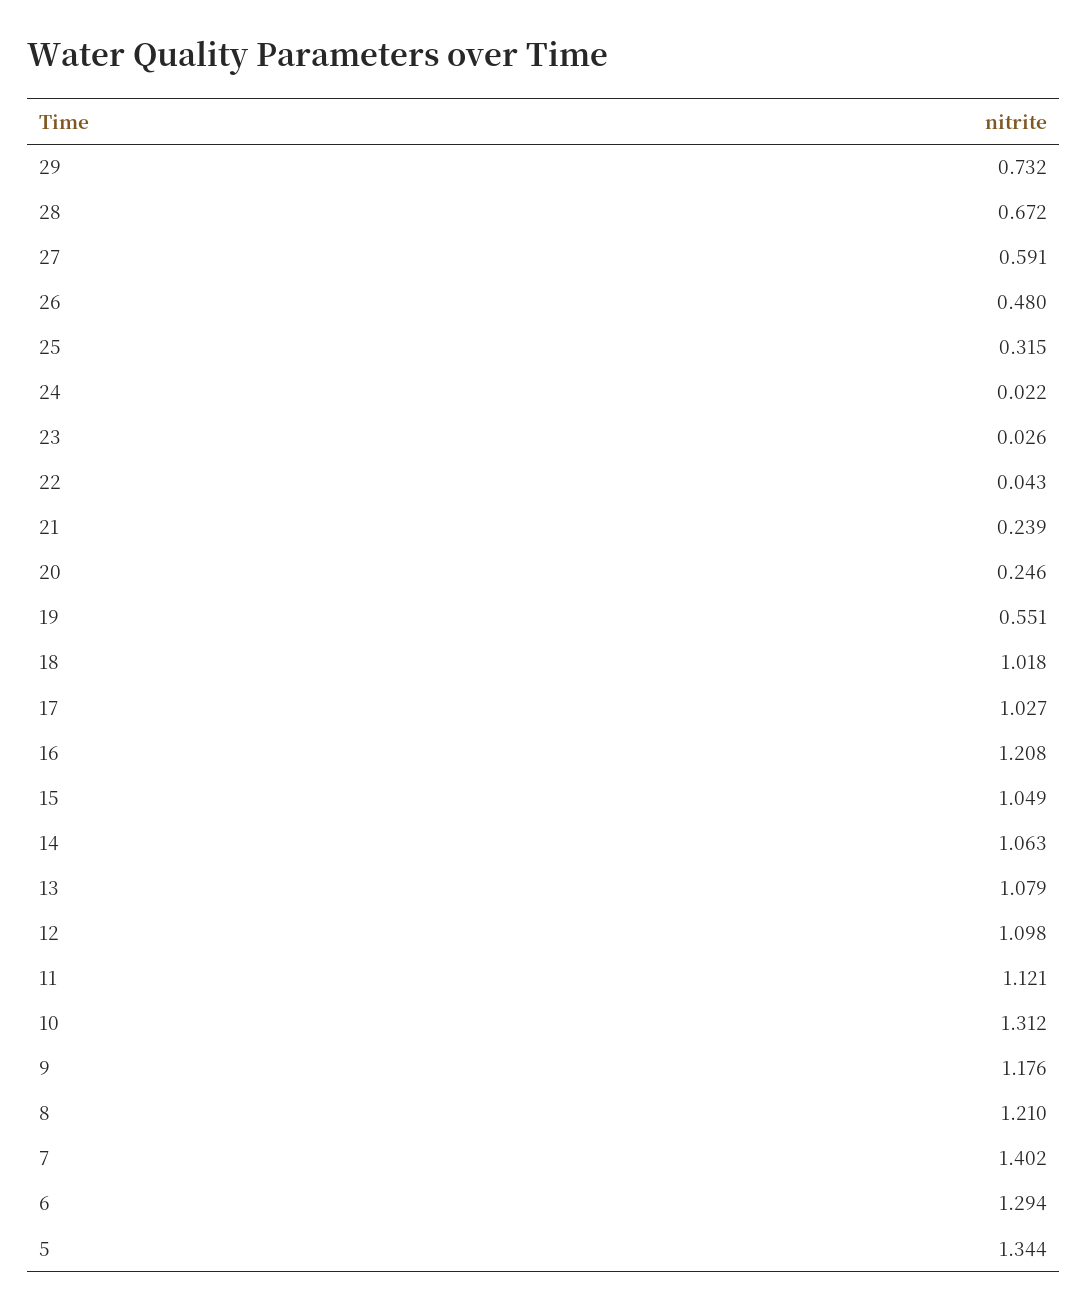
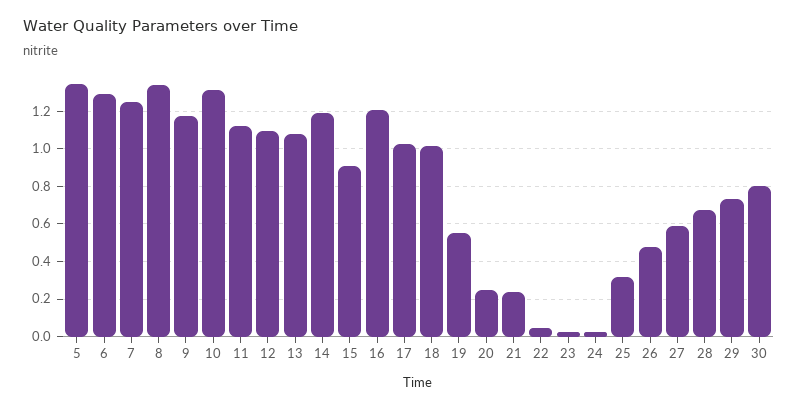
15: 1.049 -> 0.9
14: 1.063 -> 1.2
8: 1.21 -> 1.35
7: 1.402 -> 1.25
30: none -> 0.8

